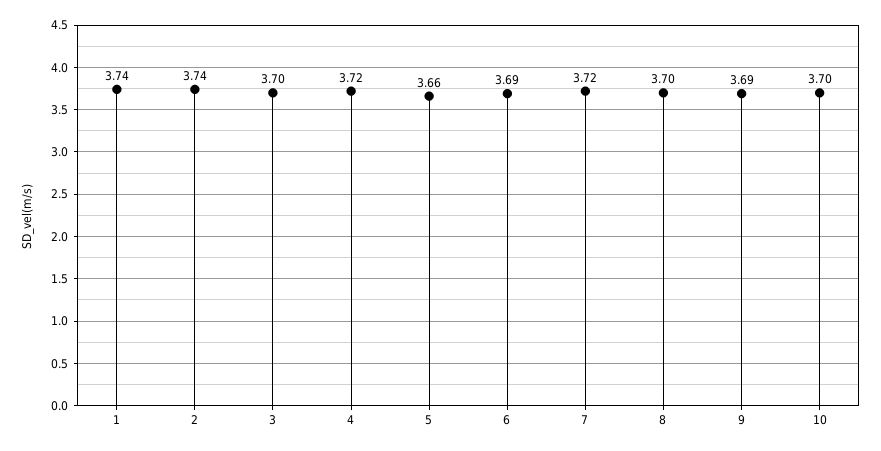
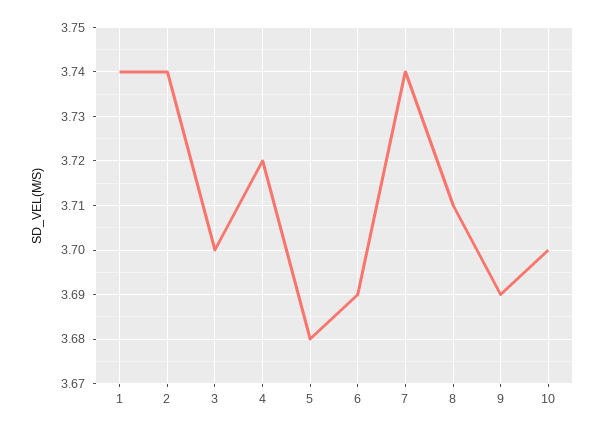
5: 3.66 -> 3.68
7: 3.72 -> 3.74
8: 3.7 -> 3.71

